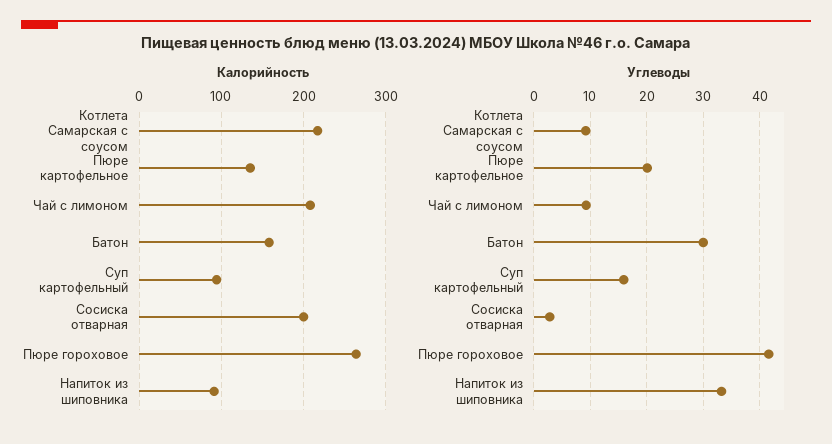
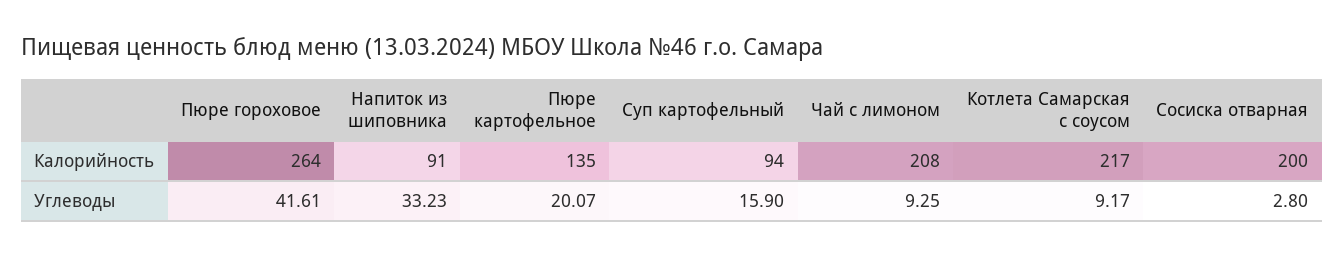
Калорийность, Батон: 160 -> none
Углеводы, Батон: 30 -> none

